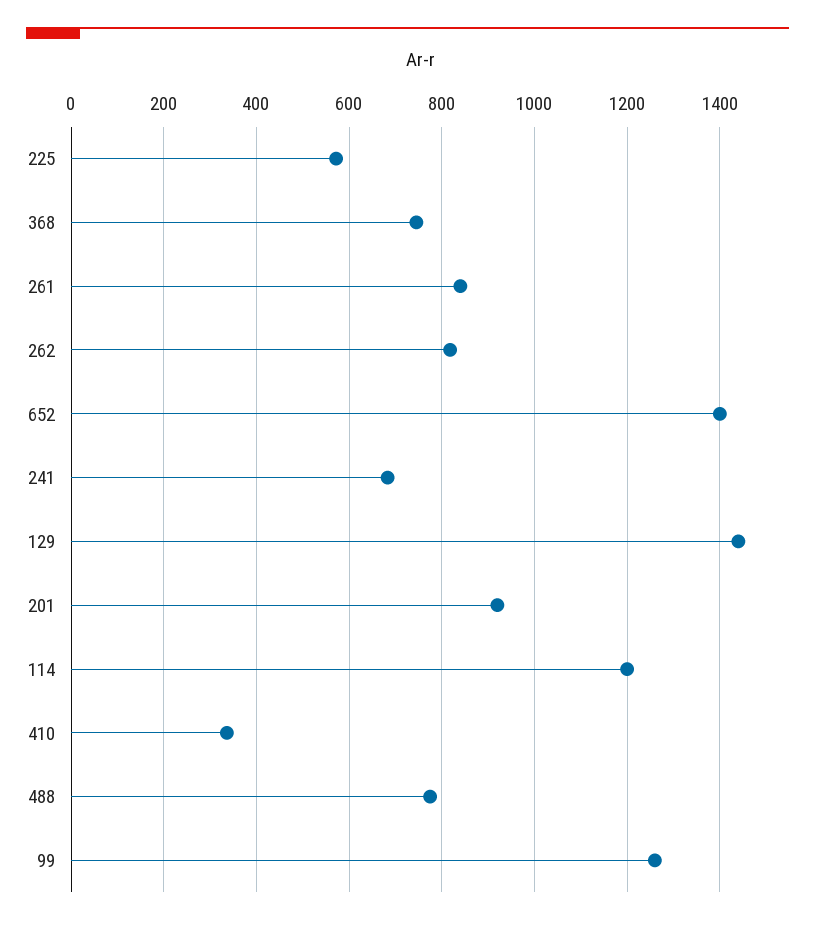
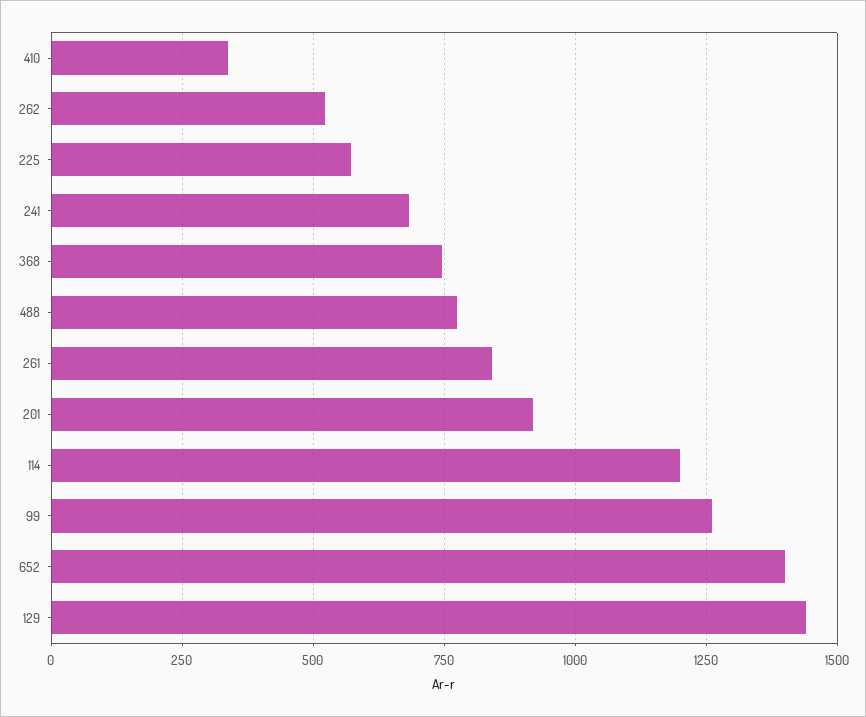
262: 820 -> 525

